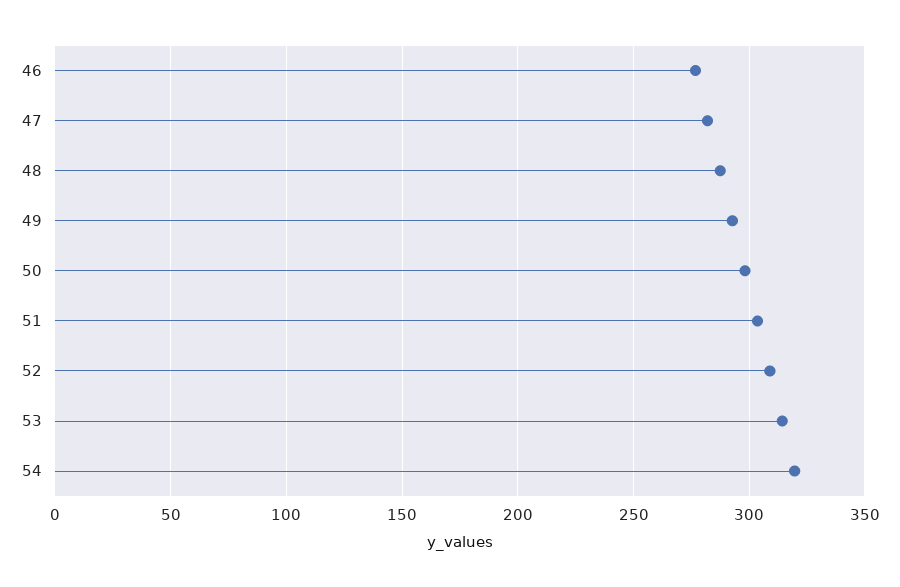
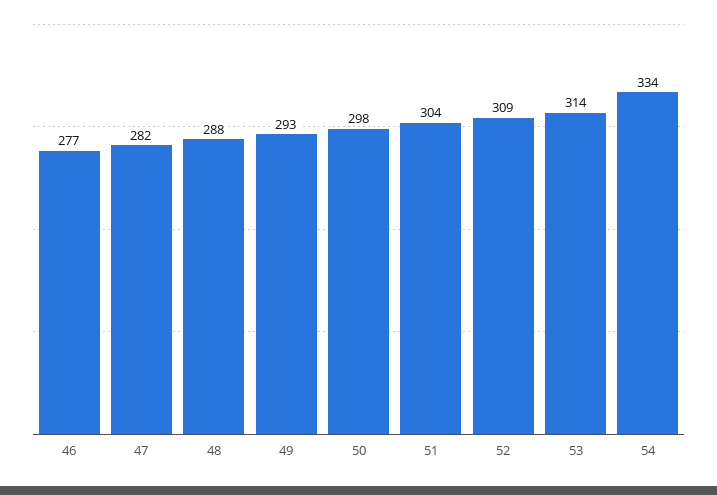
54: 320 -> 334

